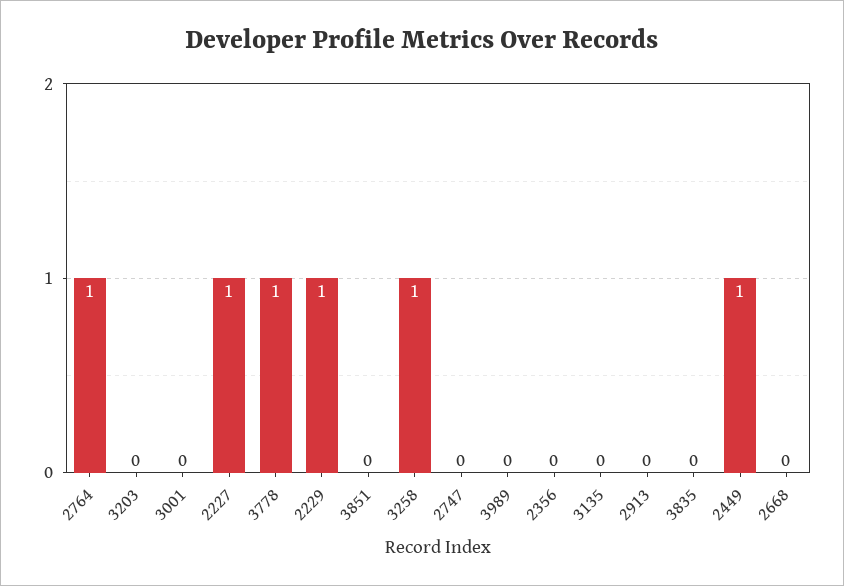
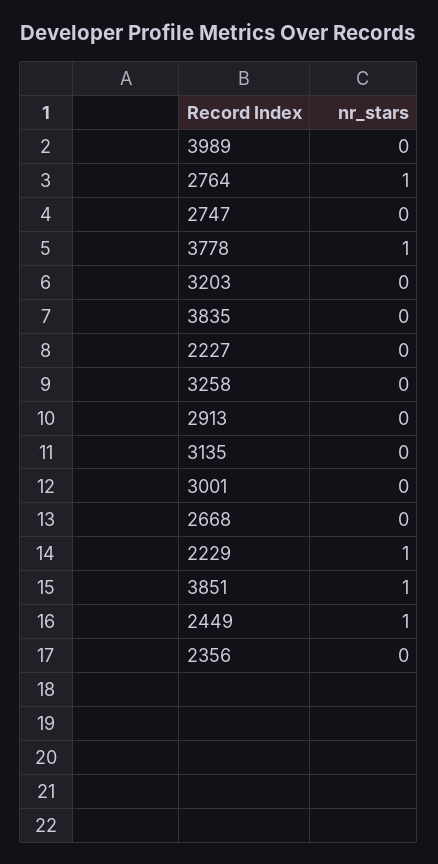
2227: 1 -> 0
3851: 0 -> 1
3258: 1 -> 0

